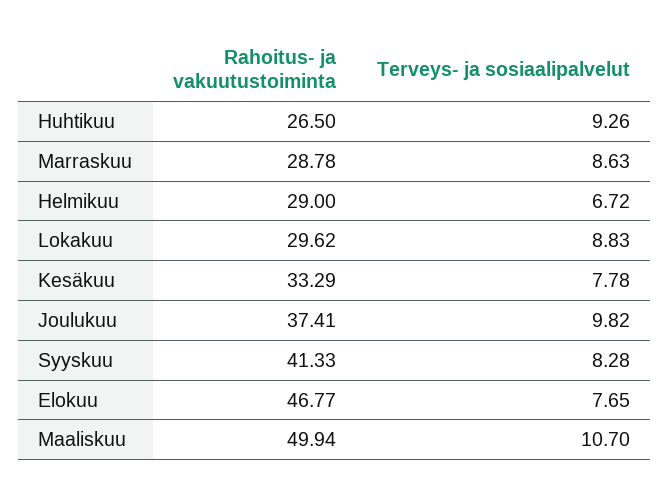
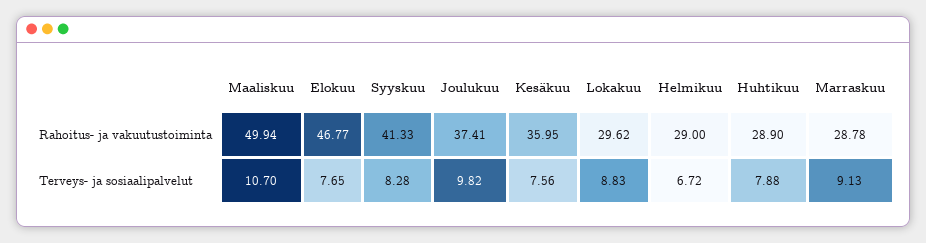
Rahoitus- ja vakuutustoiminta, Huhtikuu: 26.5 -> 28.9
Terveys- ja sosiaalipalvelut, Huhtikuu: 9.26 -> 7.88
Terveys- ja sosiaalipalvelut, Marraskuu: 8.63 -> 9.13
Rahoitus- ja vakuutustoiminta, Kesäkuu: 33.29 -> 35.95
Terveys- ja sosiaalipalvelut, Kesäkuu: 7.78 -> 7.56

